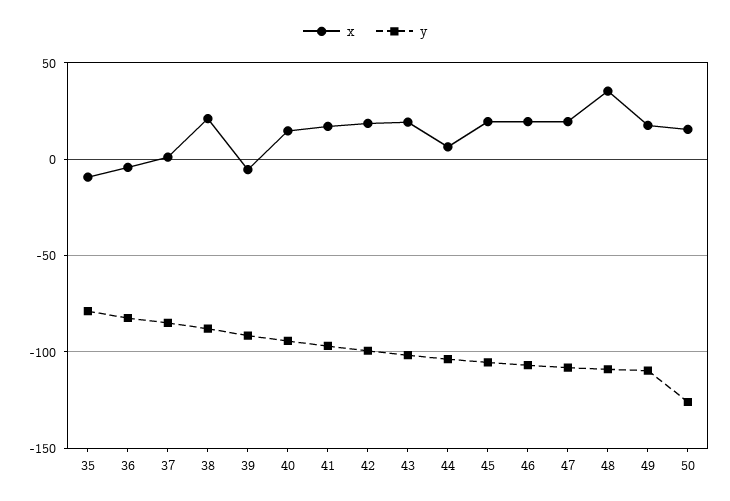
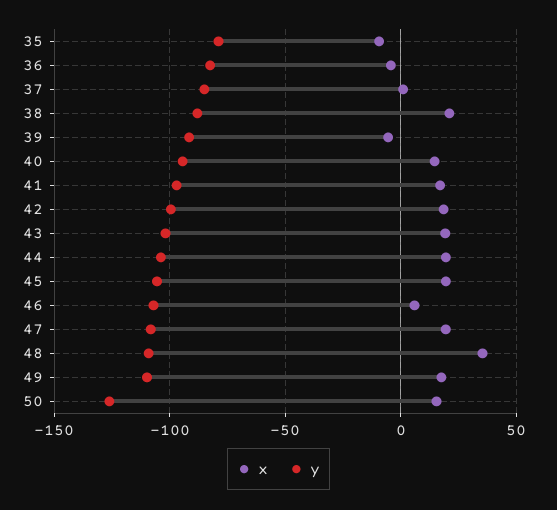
x, 44: 5 -> 20
x, 46: 20 -> 5

